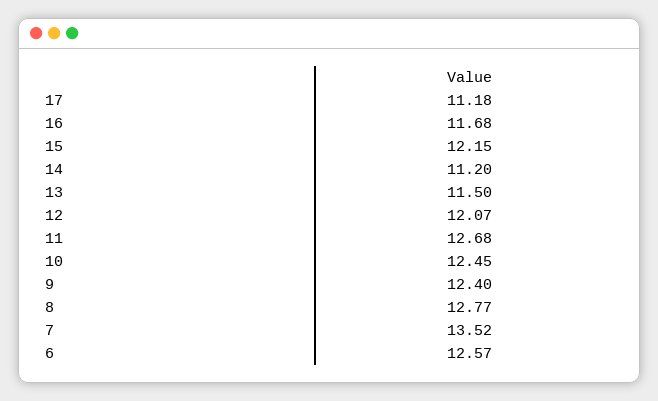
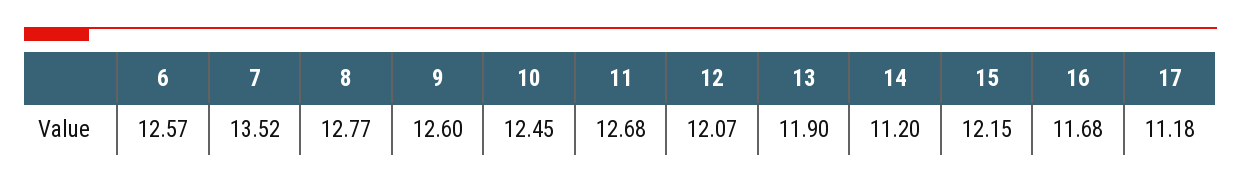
13: 11.5 -> 11.9
9: 12.4 -> 12.6

